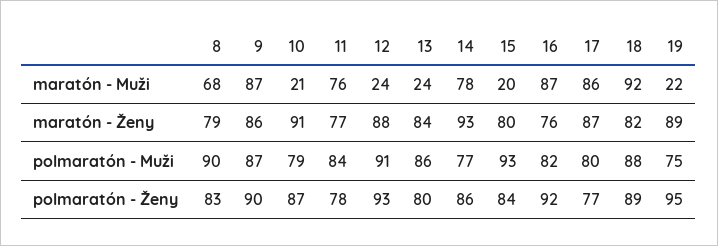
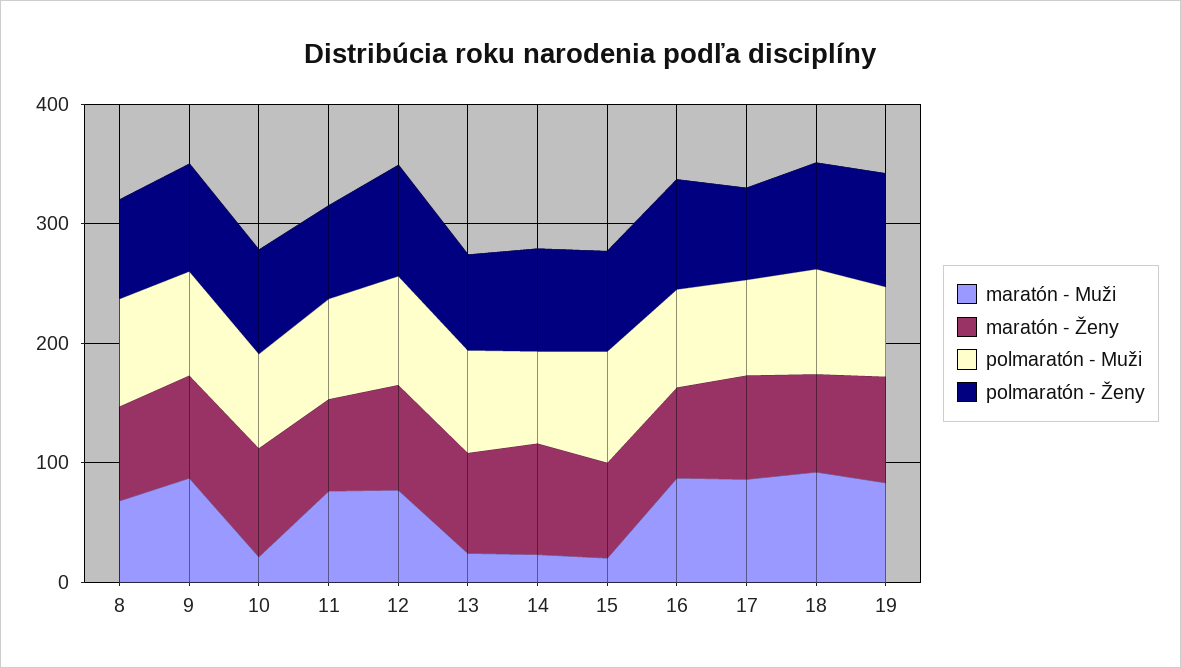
maratón - Muži, 12: 24 -> 80
maratón - Muži, 14: 78 -> 20
maratón - Muži, 19: 22 -> 80

